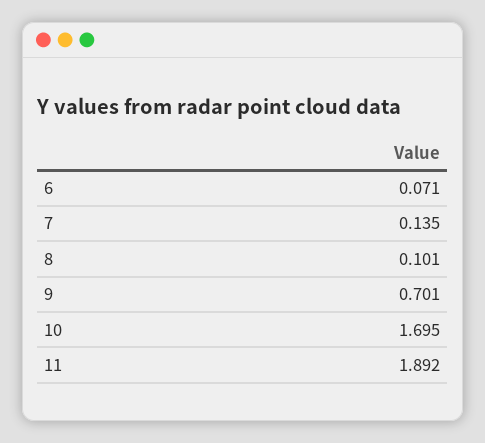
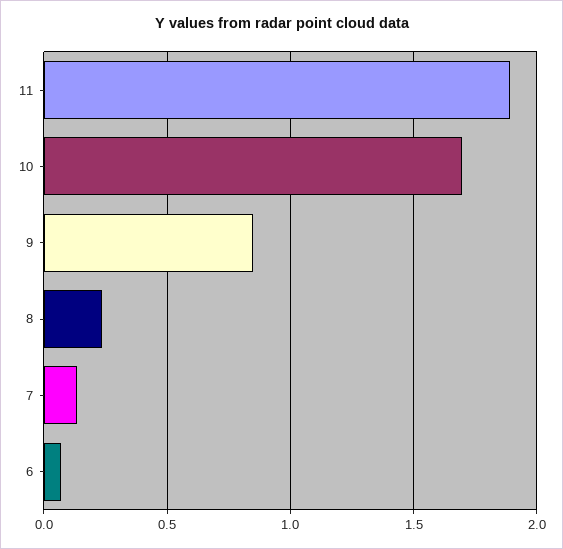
8: 0.101 -> 0.25
9: 0.701 -> 0.85

